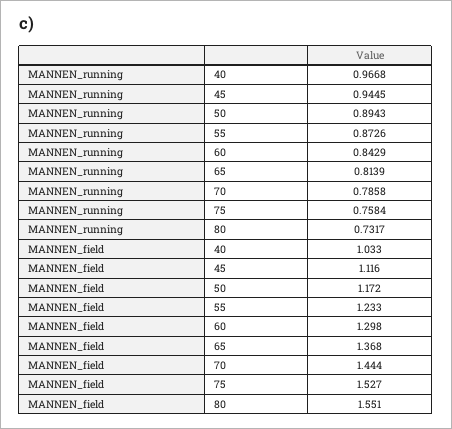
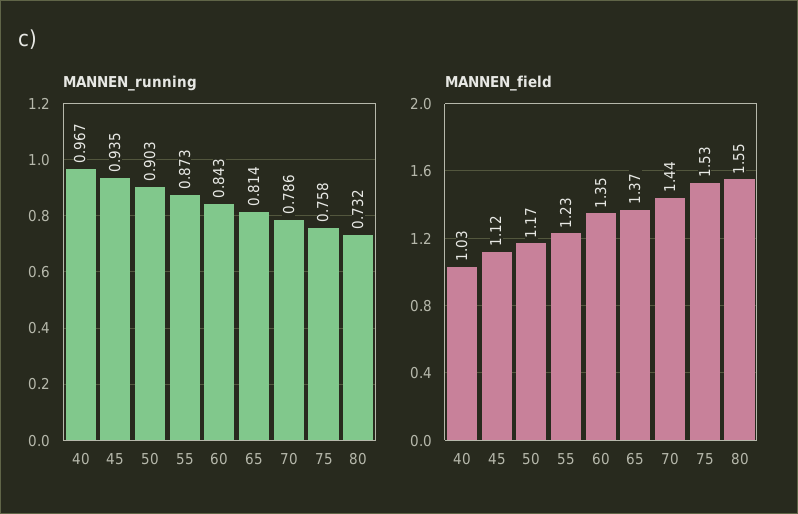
MANNEN_running, 45: 0.9445 -> 0.935
MANNEN_running, 50: 0.8943 -> 0.903
MANNEN_field, 60: 1.298 -> 1.35

